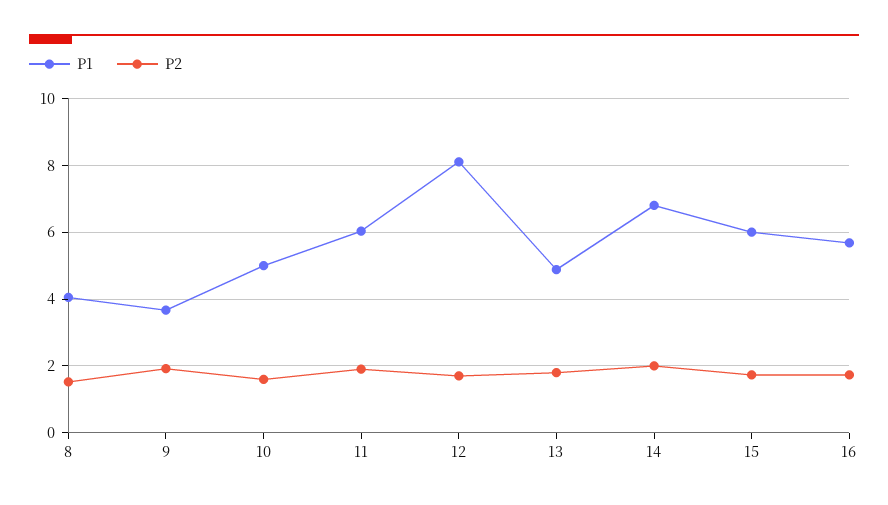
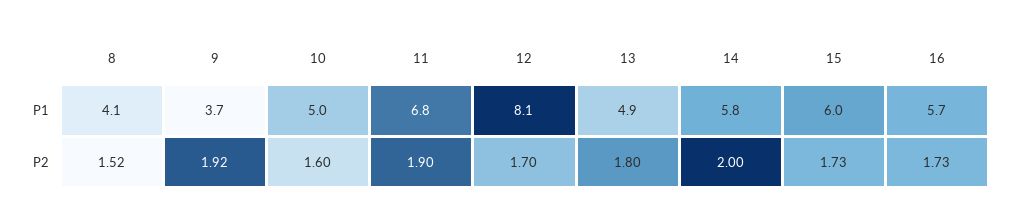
P1, 11: 6 -> 6.8
P1, 14: 6.8 -> 5.8

